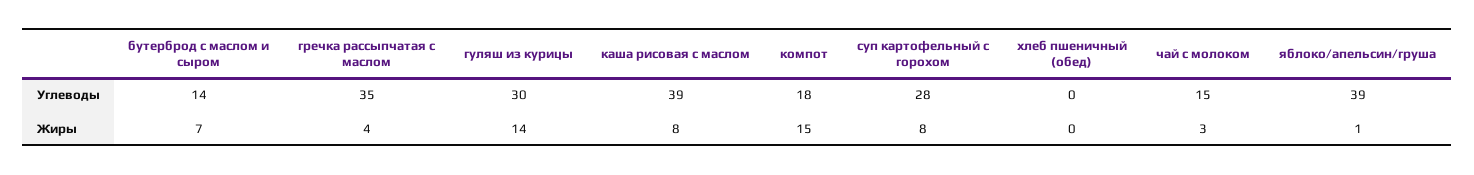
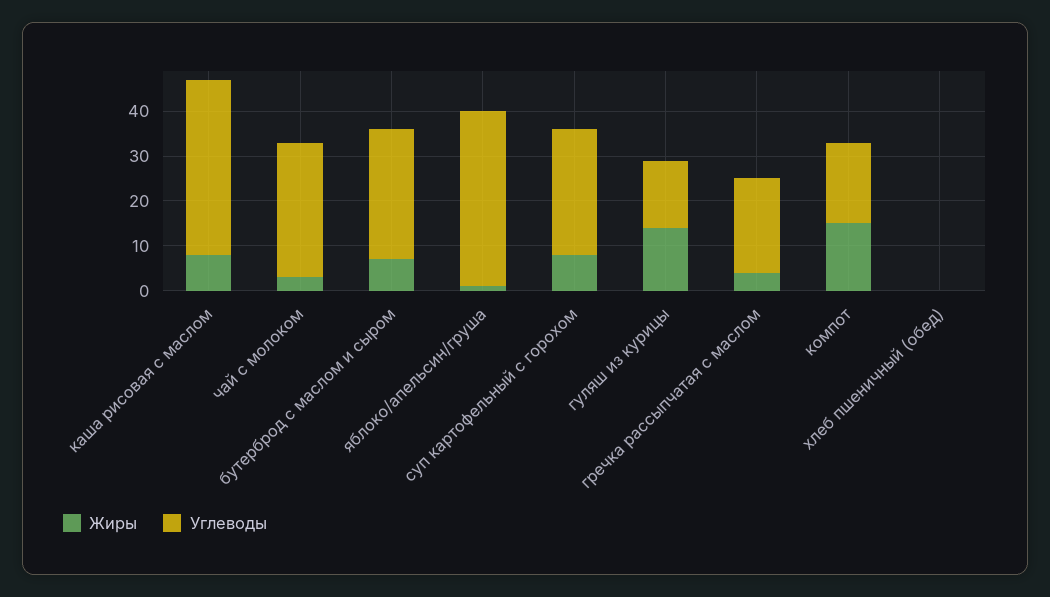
Углеводы, бутерброд с маслом и сыром: 14 -> 30
Углеводы, гречка рассыпчатая с маслом: 35 -> 20
Углеводы, гуляш из курицы: 30 -> 15
Углеводы, чай с молоком: 15 -> 30

